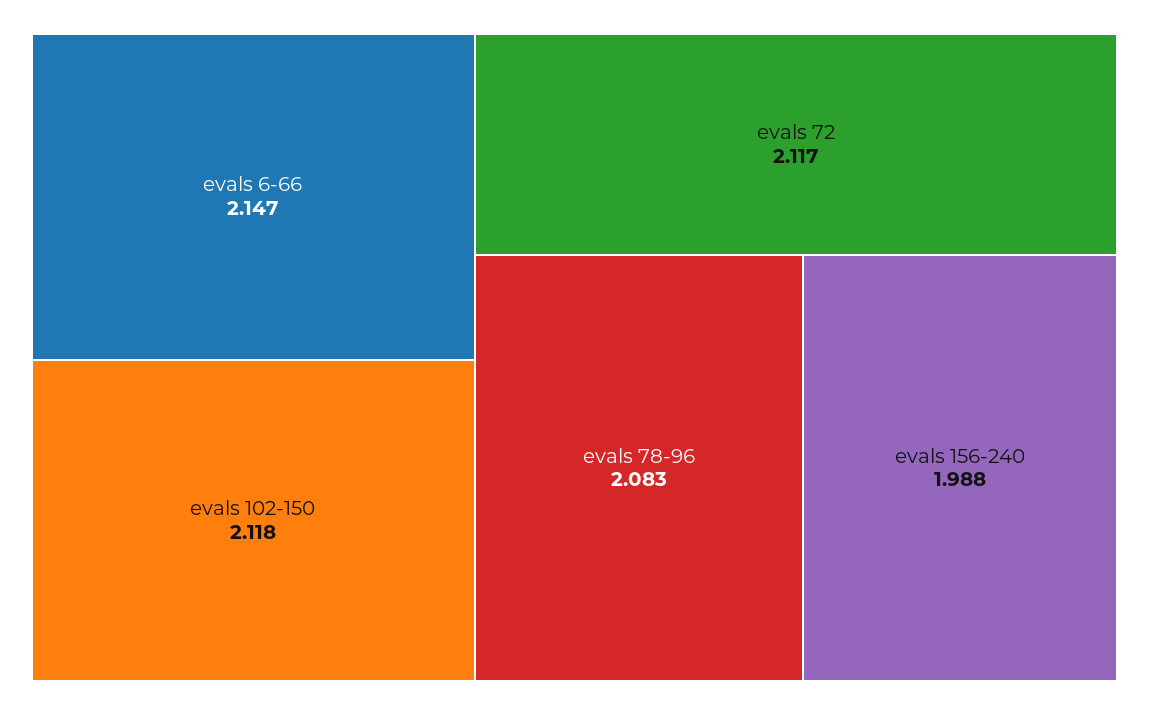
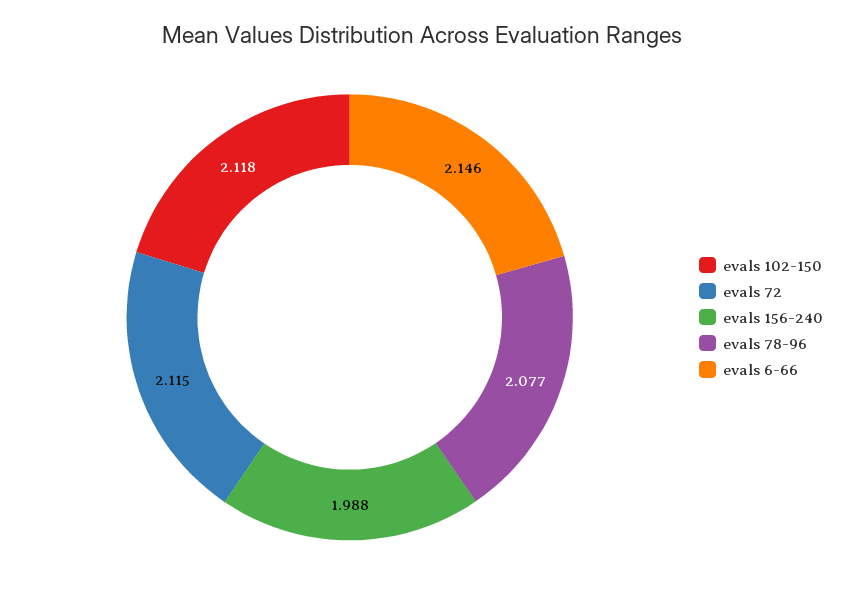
evals 6-66: 2.147 -> 2.146
evals 72: 2.117 -> 2.115
evals 78-96: 2.083 -> 2.077

